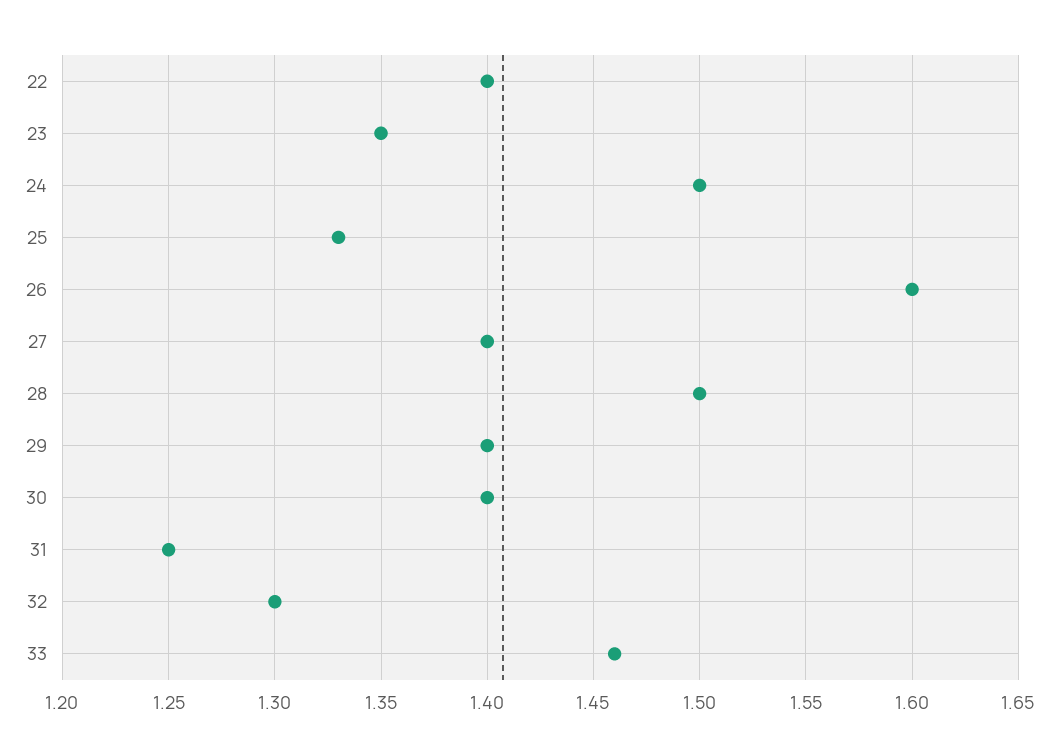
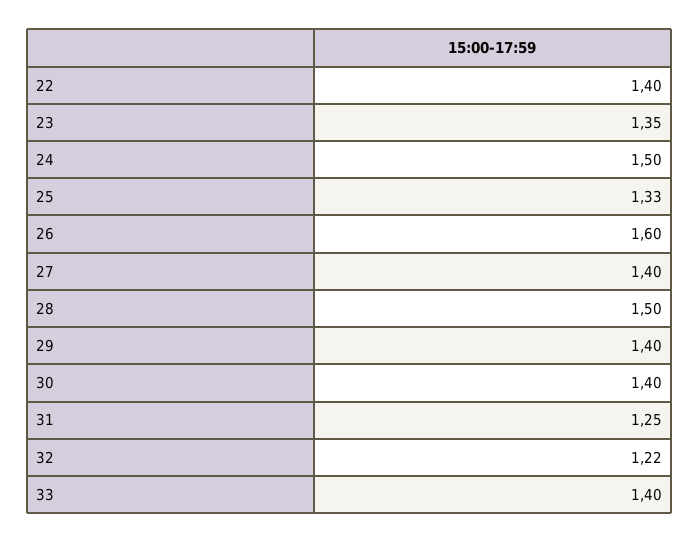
32: 1.3 -> 1.22
33: 1.46 -> 1.4

